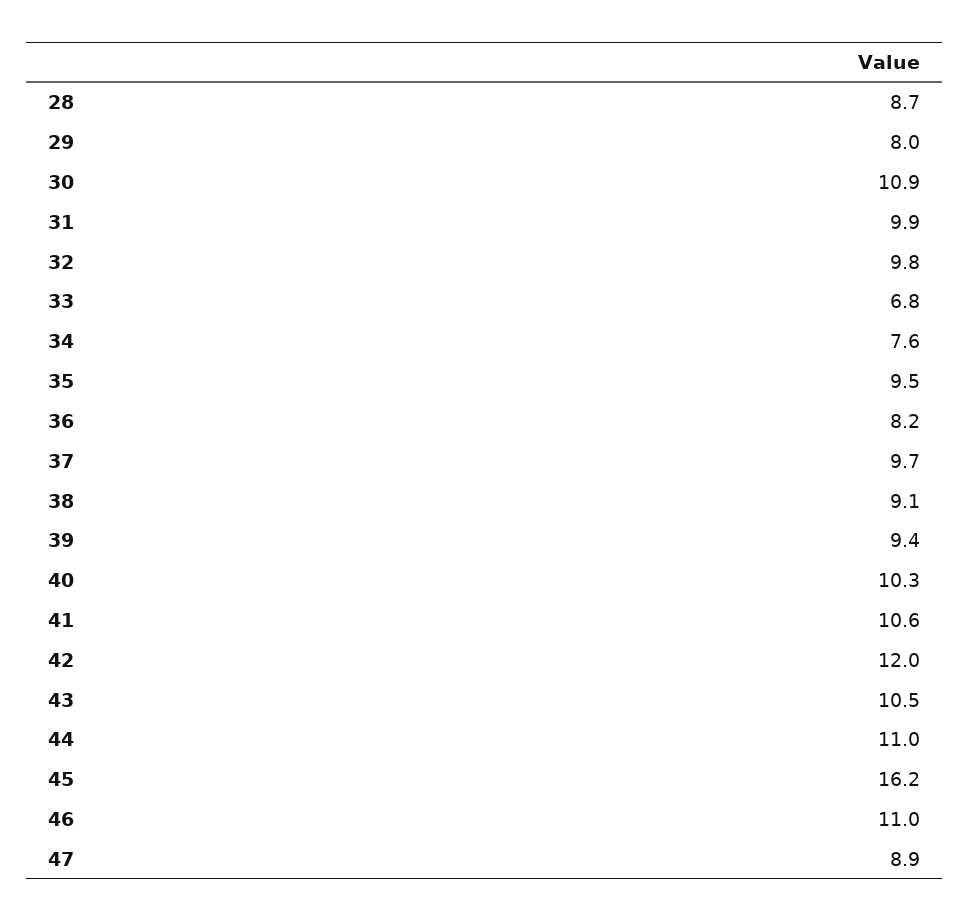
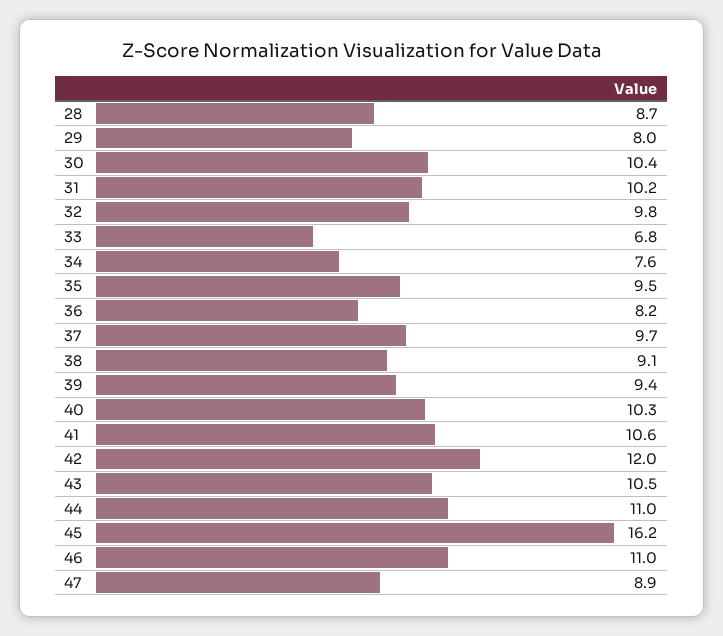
30: 10.9 -> 10.4
31: 9.9 -> 10.2

